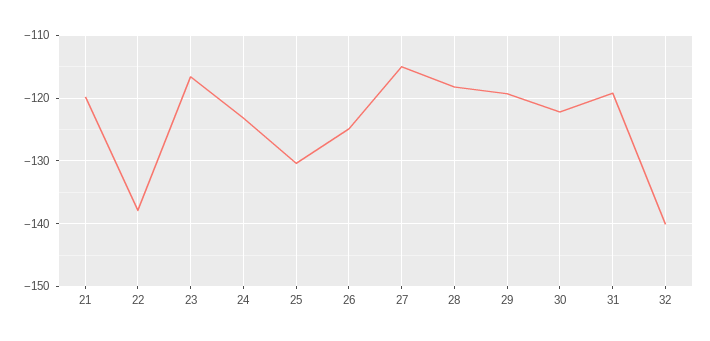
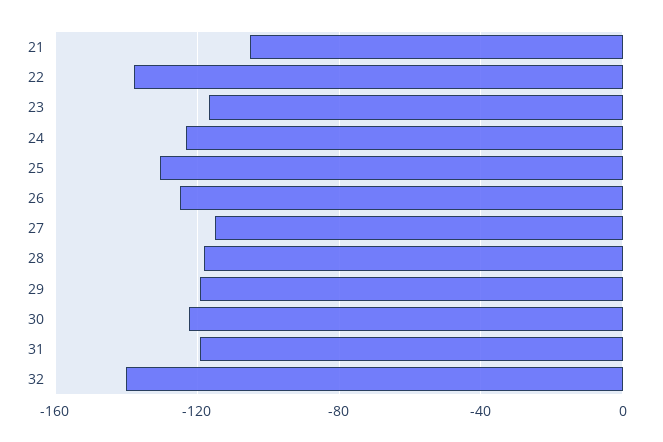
21: -120 -> -105

